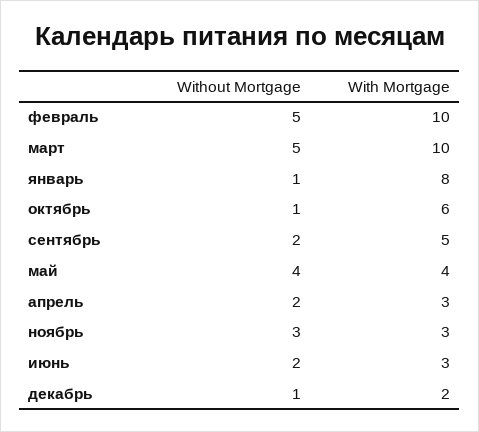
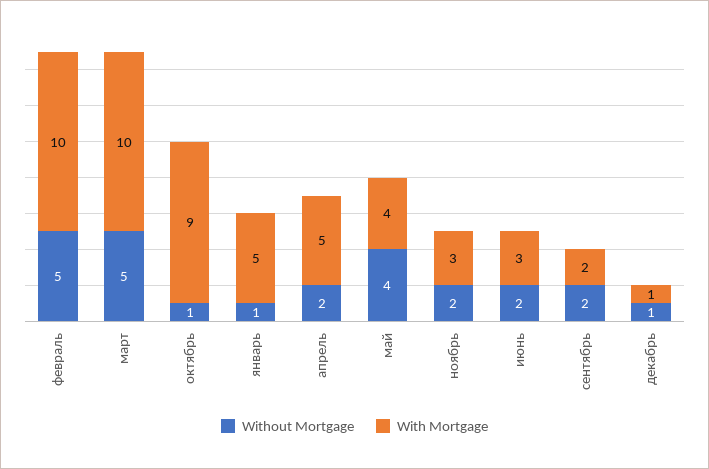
With Mortgage, январь: 8 -> 5
With Mortgage, октябрь: 6 -> 9
With Mortgage, сентябрь: 5 -> 2
With Mortgage, апрель: 3 -> 5
Without Mortgage, ноябрь: 3 -> 2
With Mortgage, декабрь: 2 -> 1

